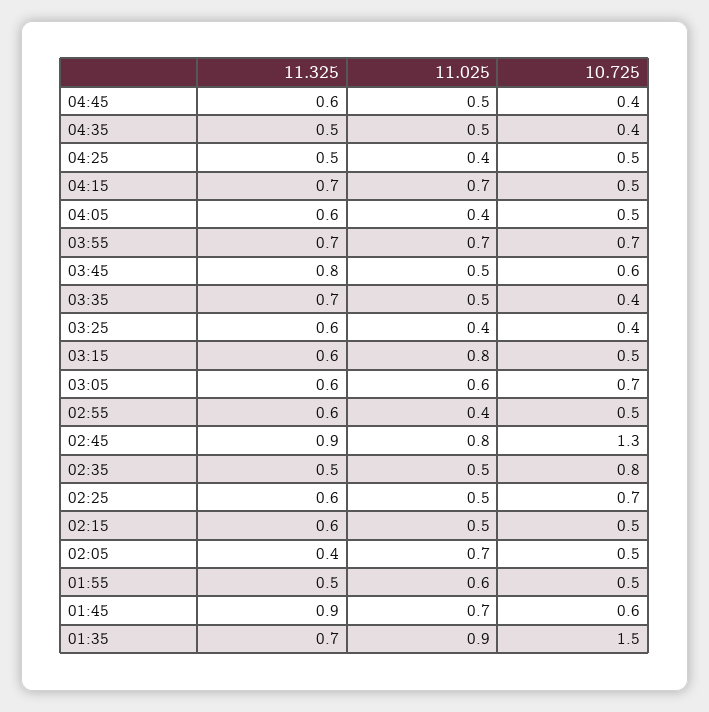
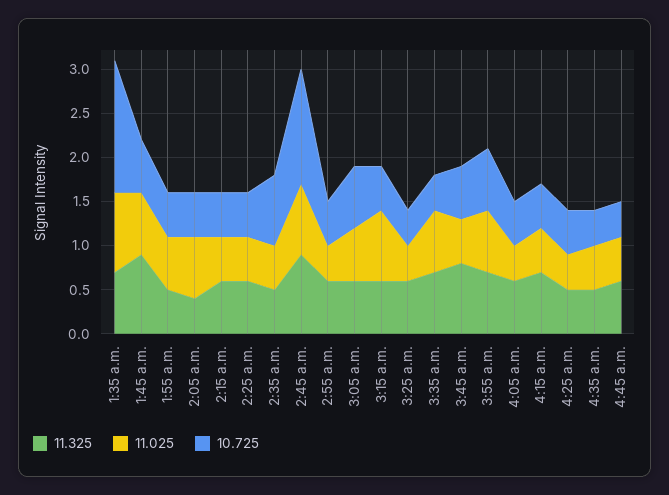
11.025, 04:15: 0.7 -> 0.5
11.025, 03:35: 0.5 -> 0.7
10.725, 02:25: 0.7 -> 0.5

